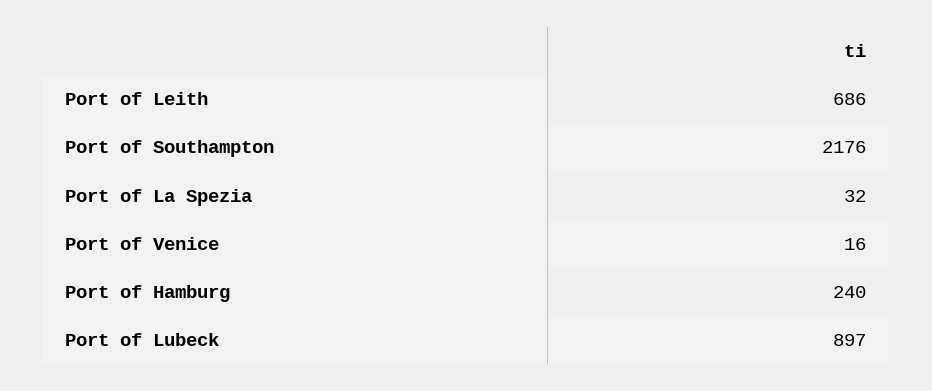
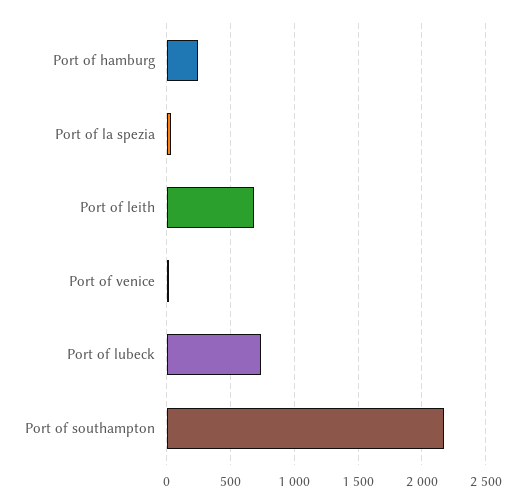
Port of Lubeck: 897 -> 750

